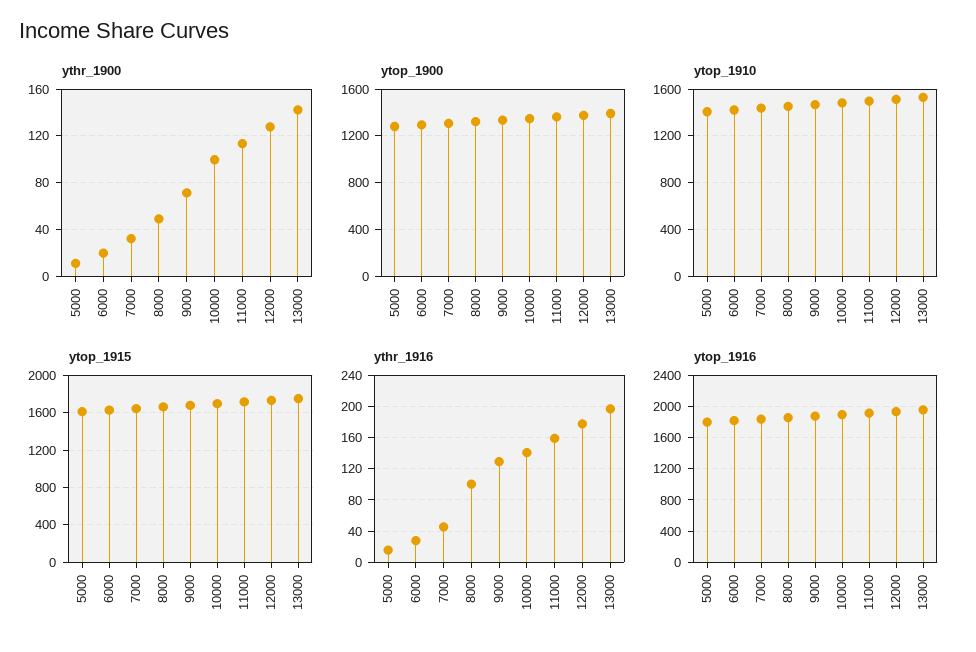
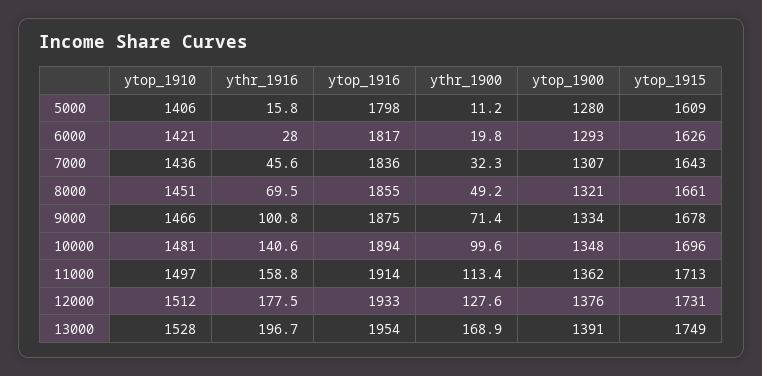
ythr_1900, 13000: 140 -> 168.9
ythr_1916, 8000: 100 -> 69.5
ythr_1916, 9000: 130 -> 100.8

